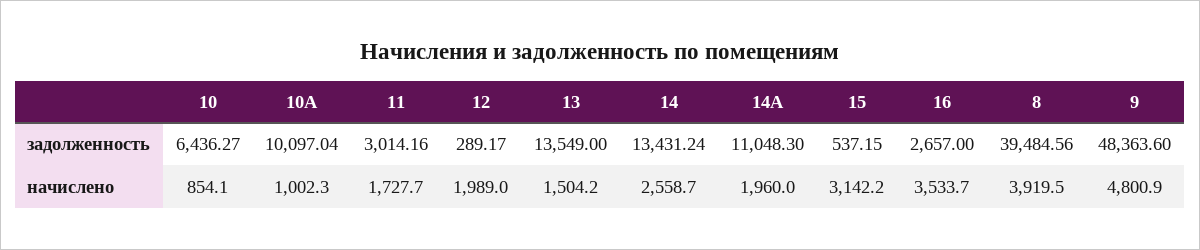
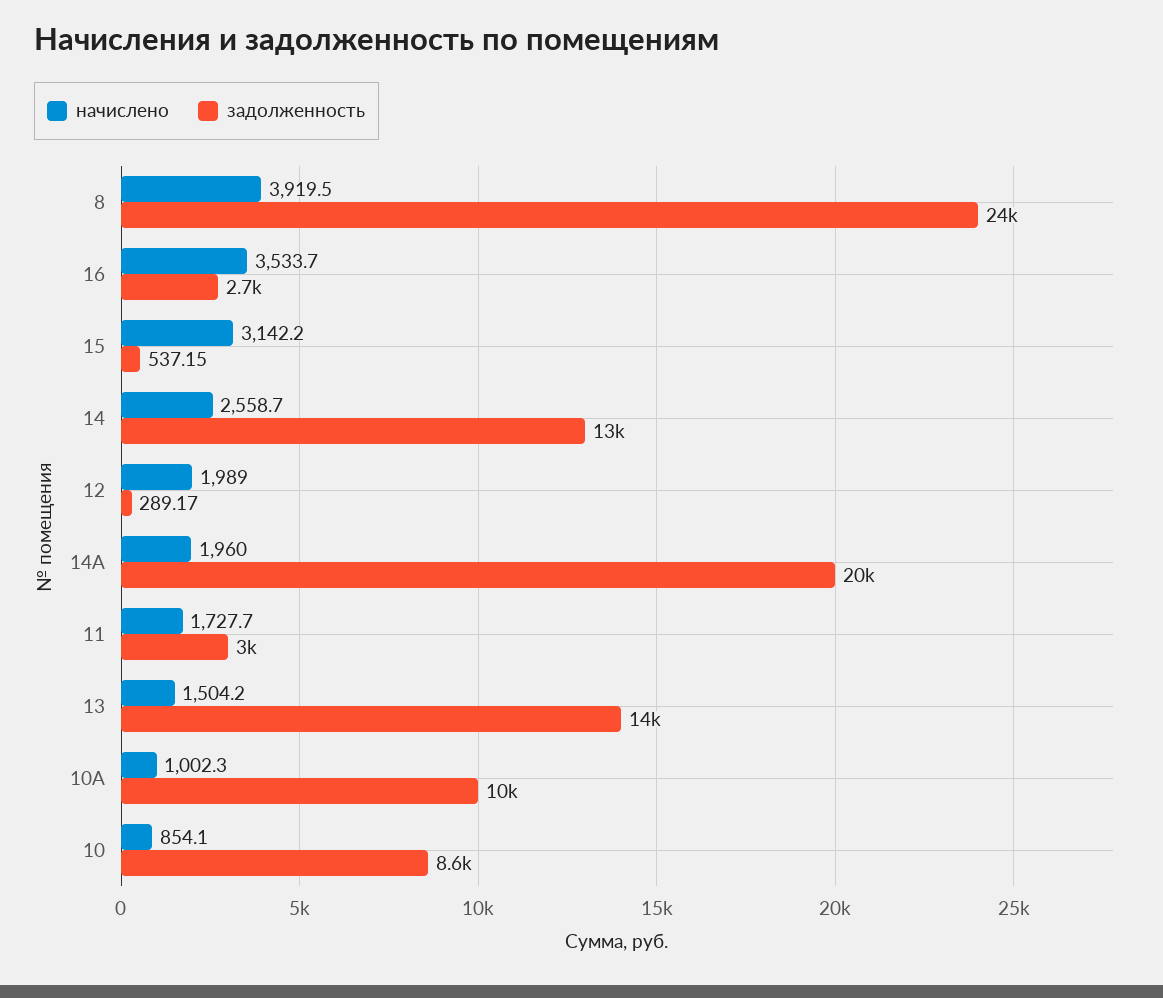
задолженность, 10: 6436.27 -> 8600
задолженность, 14А: 11048.3 -> 20000
задолженность, 8: 39484.56 -> 24000
задолженность, 9: 48363.6 -> none
начислено, 9: 4800.9 -> none

